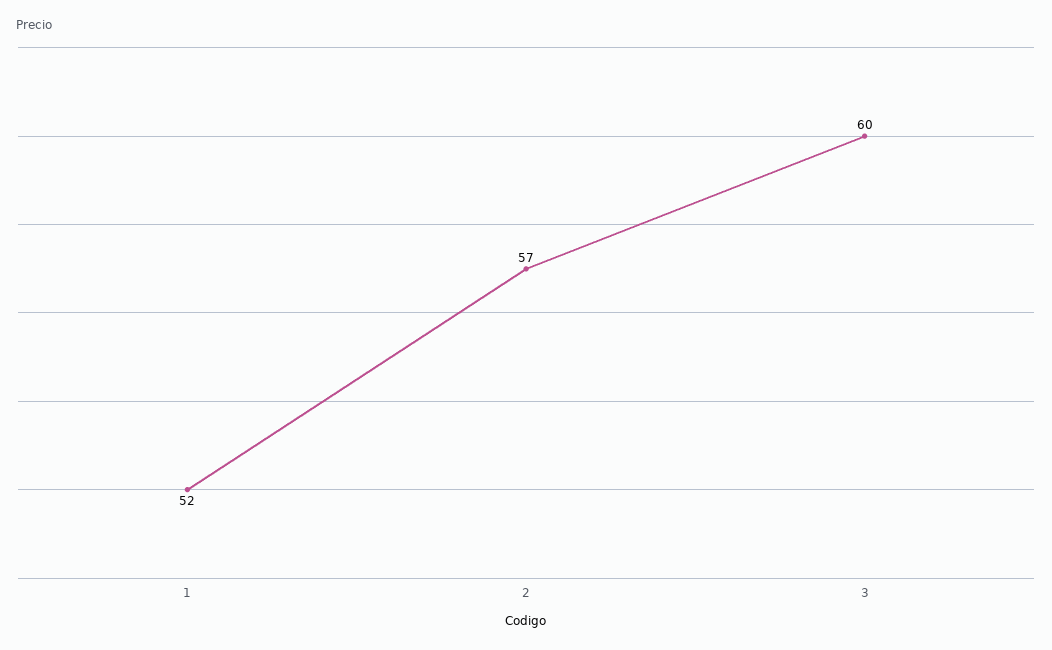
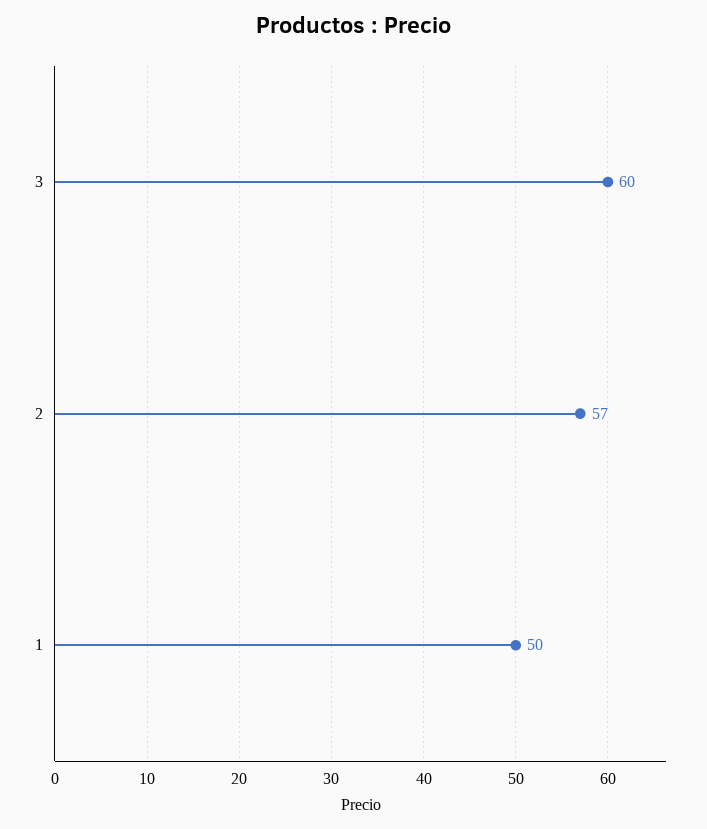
1: 52 -> 50

